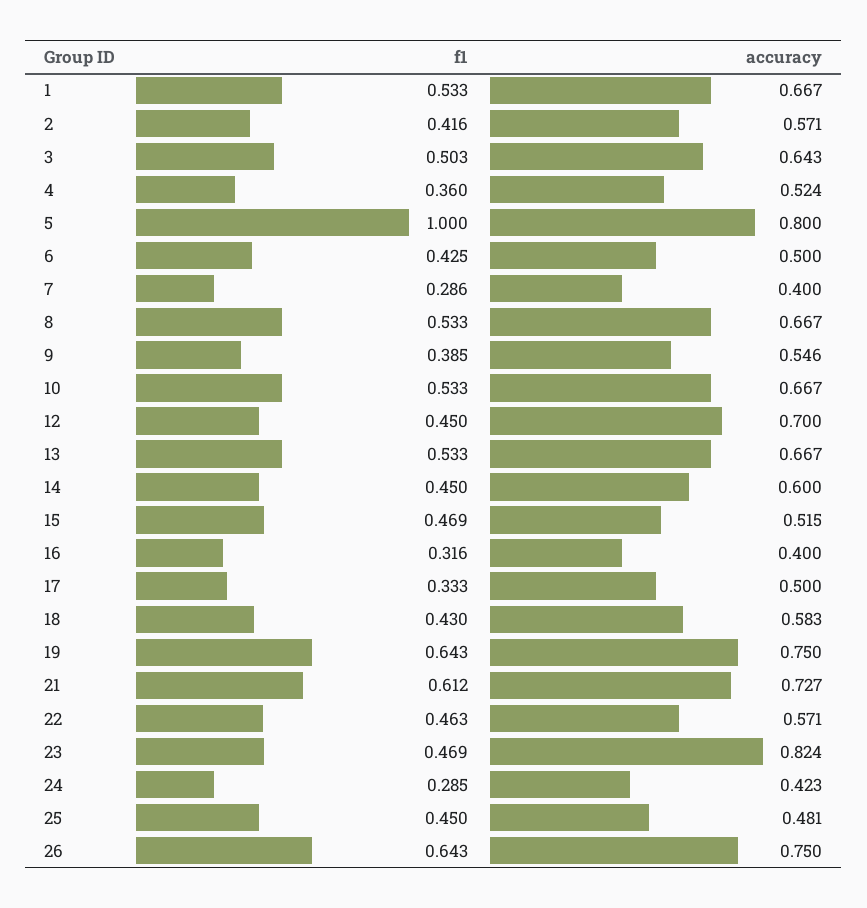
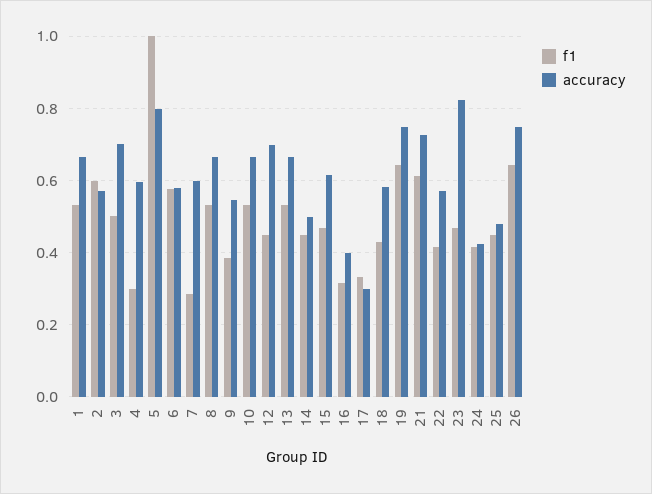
f1, 2: 0.416 -> 0.6
accuracy, 3: 0.643 -> 0.7
f1, 4: 0.36 -> 0.3
accuracy, 4: 0.524 -> 0.6
f1, 6: 0.425 -> 0.58
accuracy, 6: 0.5 -> 0.58
accuracy, 7: 0.4 -> 0.6
accuracy, 14: 0.6 -> 0.5
accuracy, 15: 0.515 -> 0.62
accuracy, 17: 0.5 -> 0.3
f1, 22: 0.463 -> 0.42
f1, 24: 0.285 -> 0.42

